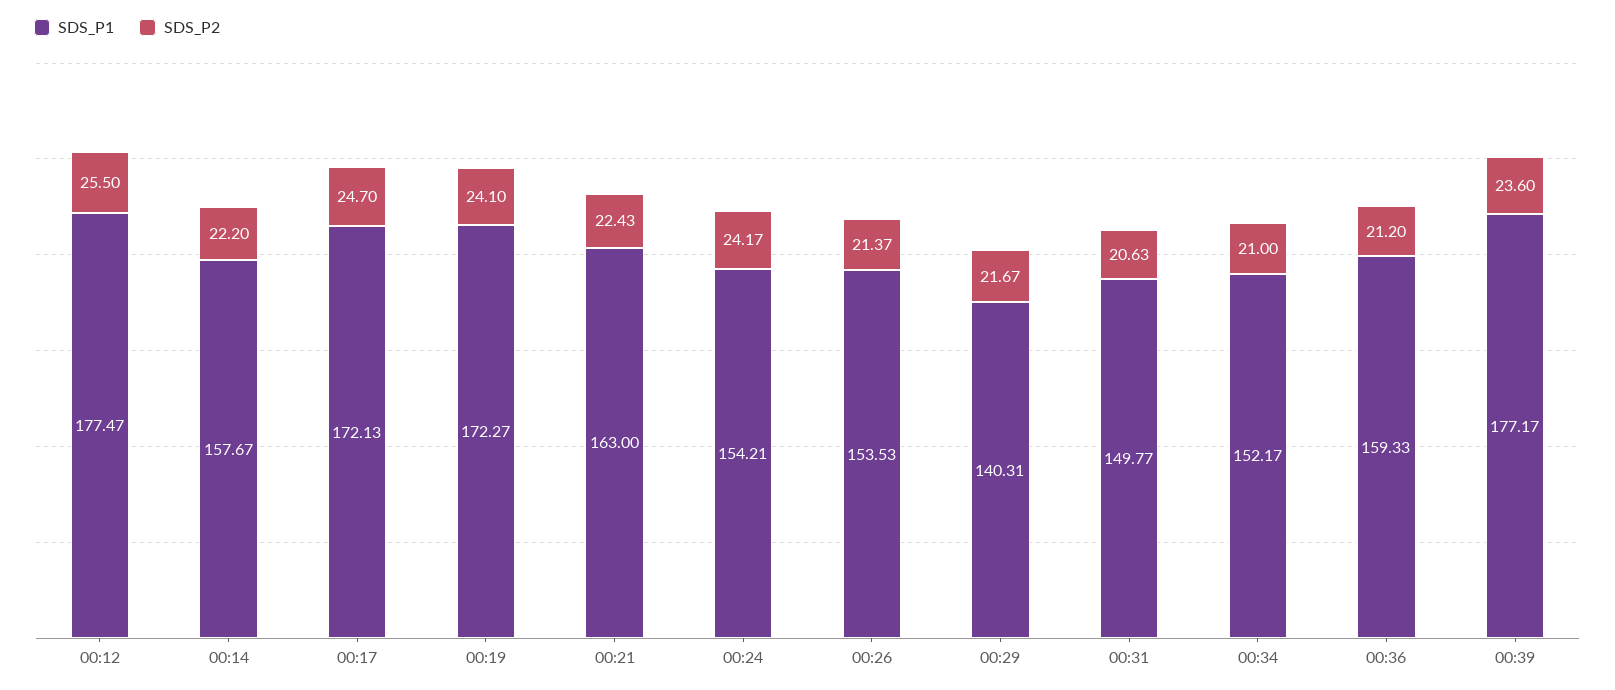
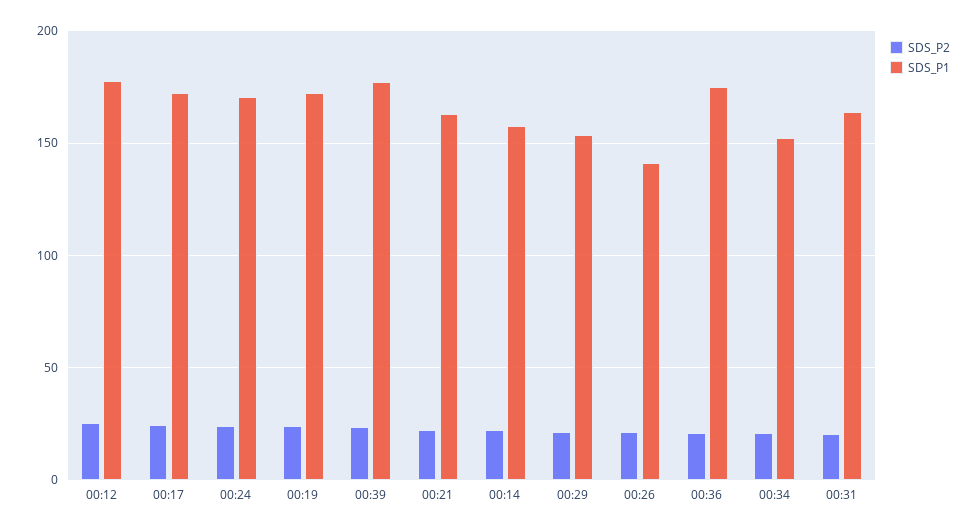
SDS_P1, 00:24: 154.21 -> 170
SDS_P1, 00:26: 153.53 -> 140
SDS_P1, 00:29: 140.31 -> 155
SDS_P1, 00:31: 149.77 -> 165
SDS_P1, 00:36: 159.33 -> 175

